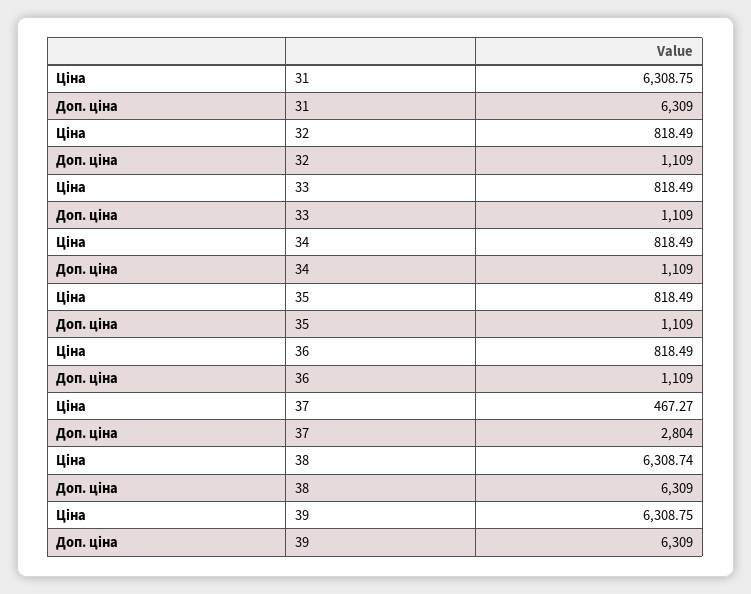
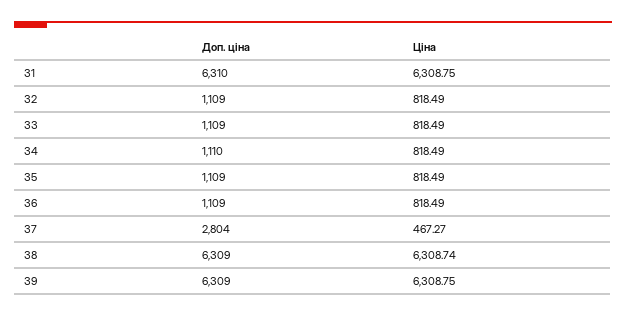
Доп. ціна, 31: 6309 -> 6310
Доп. ціна, 34: 1109 -> 1110

